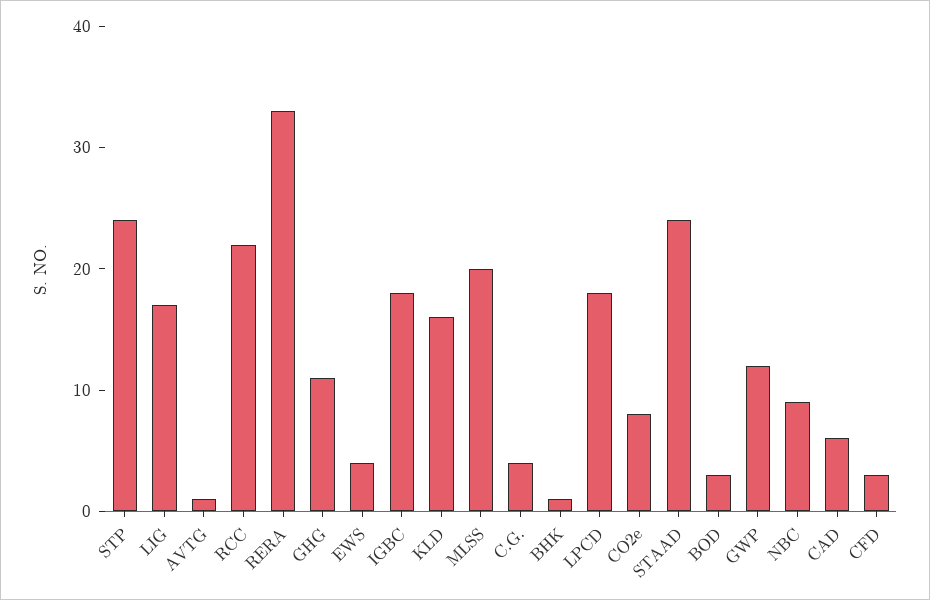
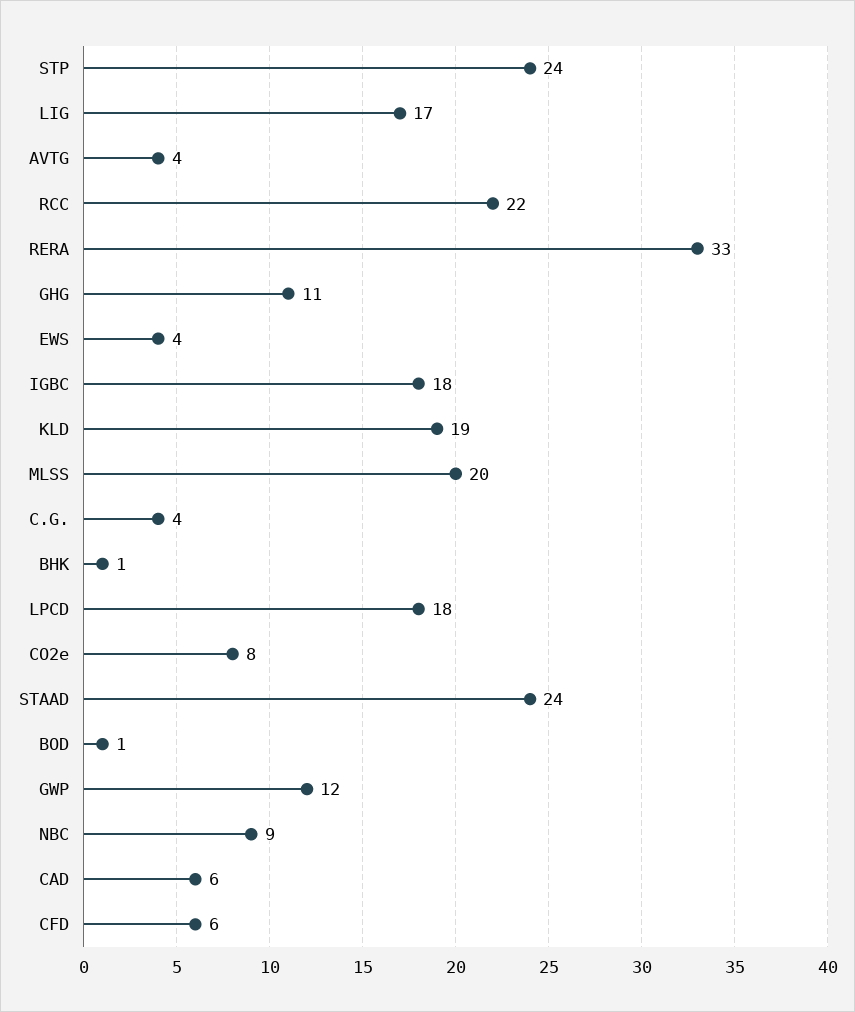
AVTG: 1 -> 4
KLD: 16 -> 19
BOD: 3 -> 1
CFD: 3 -> 6

